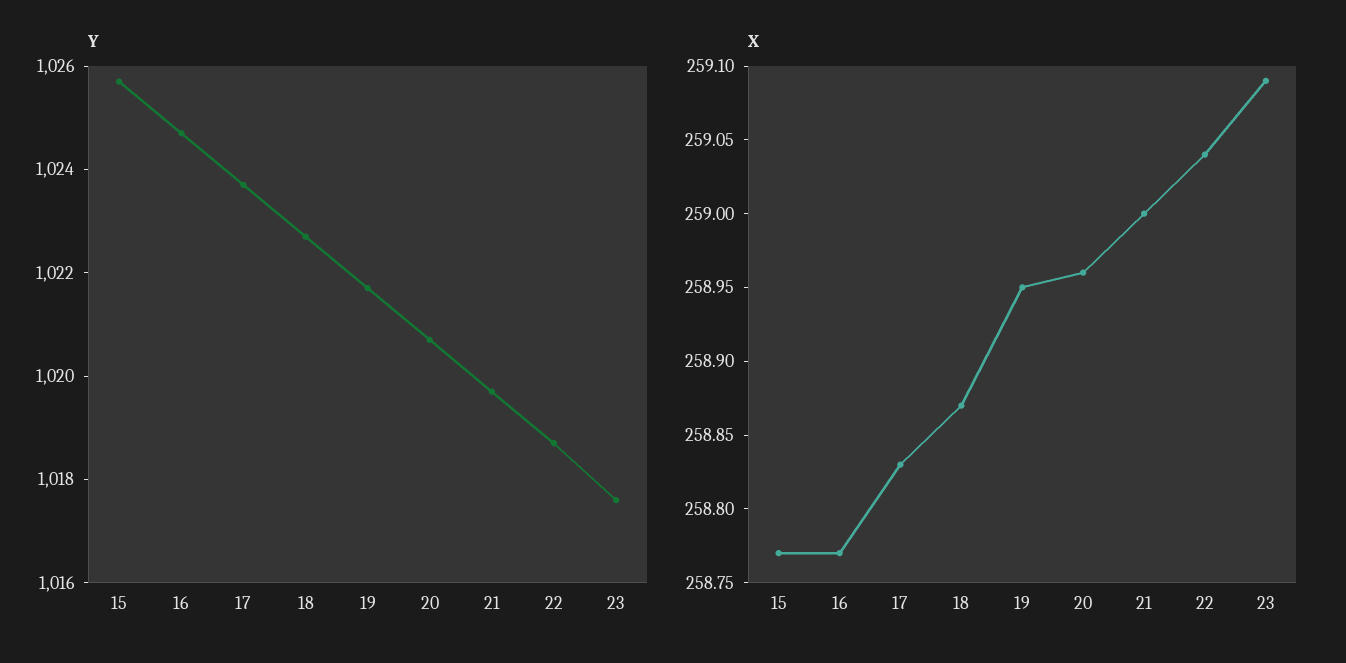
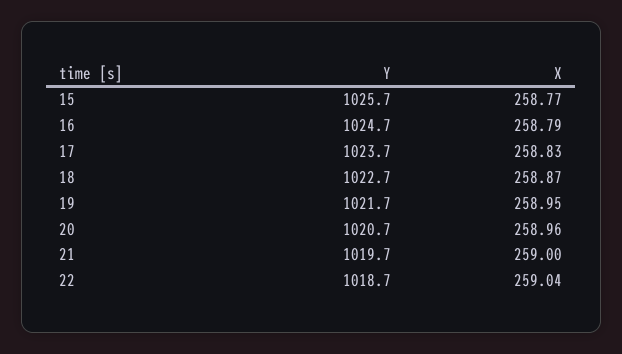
Y, 23: 1017.5 -> none
X, 16: 258.77 -> 258.79
X, 23: 259.09 -> none

